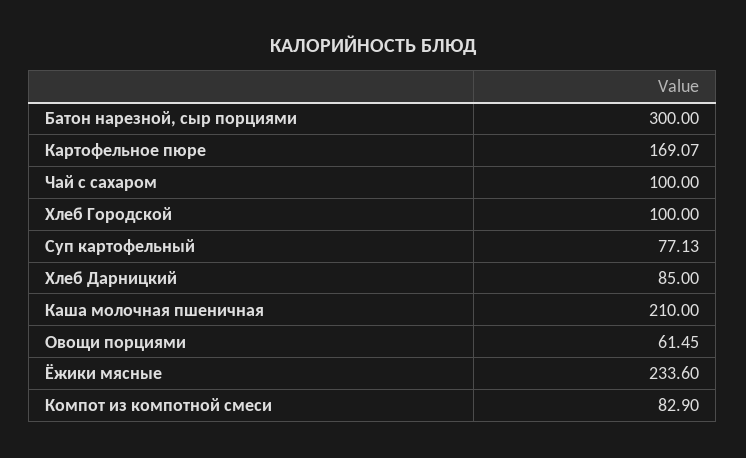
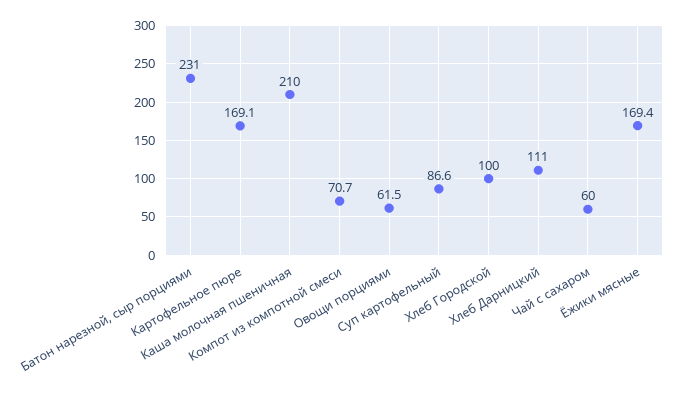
Батон нарезной, сыр порциями: 300 -> 231
Чай с сахаром: 100 -> 60
Суп картофельный: 77.13 -> 86.6
Хлеб Дарницкий: 85 -> 111
Ёжики мясные: 233.6 -> 169.4
Компот из компотной смеси: 82.9 -> 70.7

